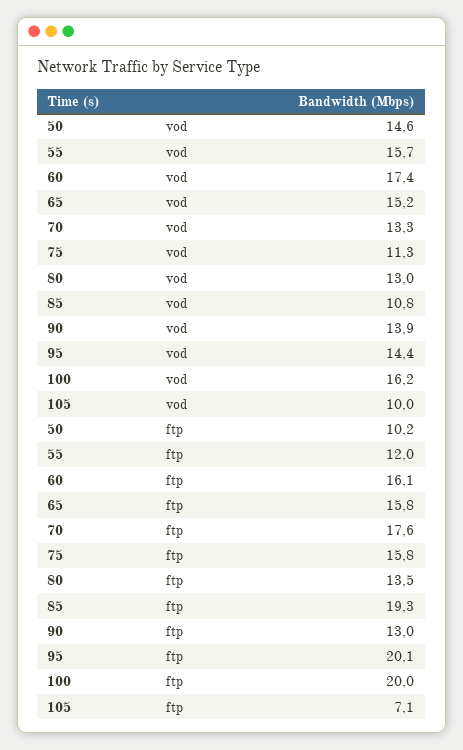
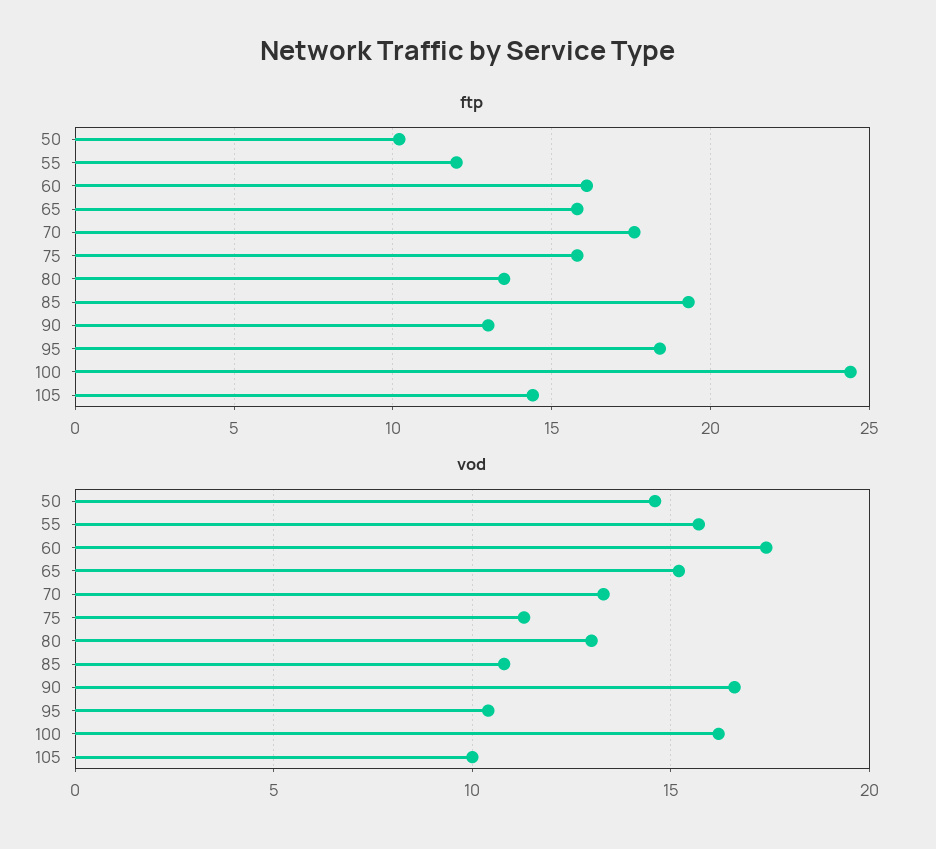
vod, 90: 13.9 -> 16.5
vod, 95: 14.4 -> 10.5
ftp, 95: 20.1 -> 18.5
ftp, 100: 20 -> 24.5
ftp, 105: 7.1 -> 14.5

